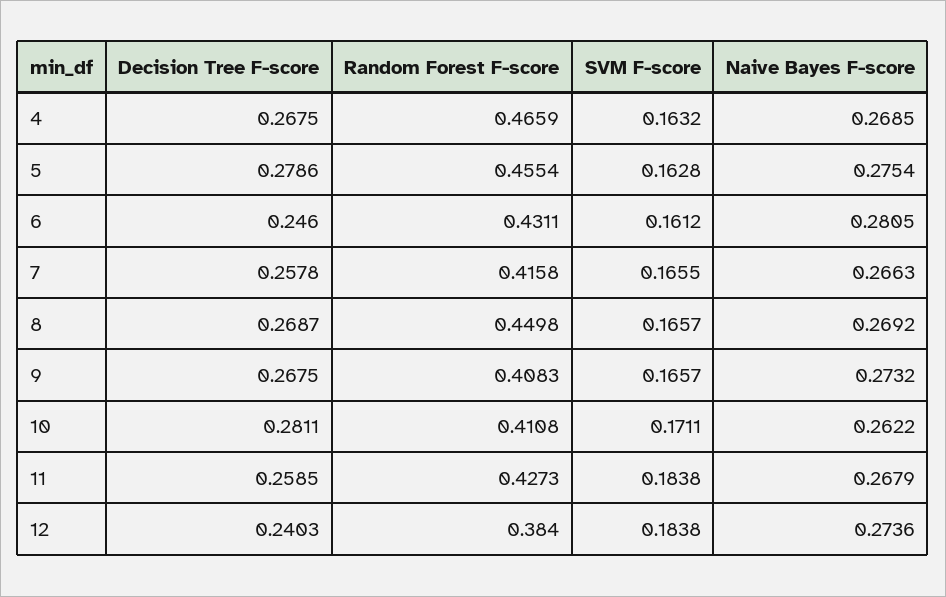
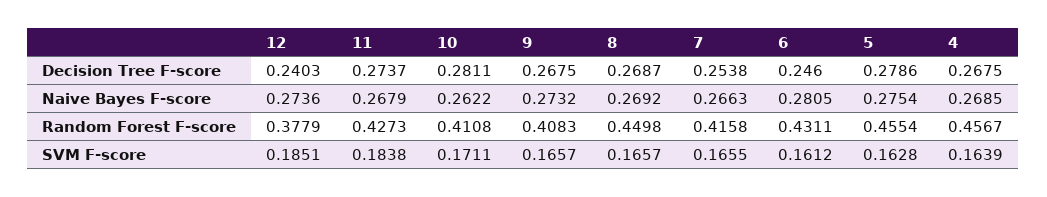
Random Forest F-score, 4: 0.4659 -> 0.4567
SVM F-score, 4: 0.1632 -> 0.1639
Decision Tree F-score, 7: 0.2578 -> 0.2538
Decision Tree F-score, 11: 0.2585 -> 0.2737
Random Forest F-score, 12: 0.384 -> 0.3779
SVM F-score, 12: 0.1838 -> 0.1851

